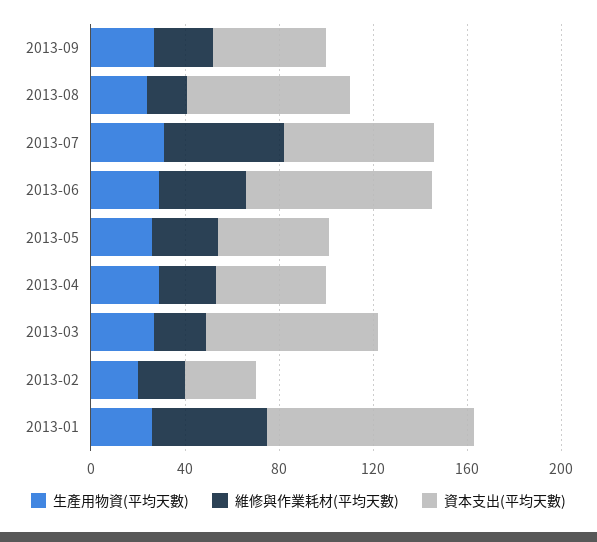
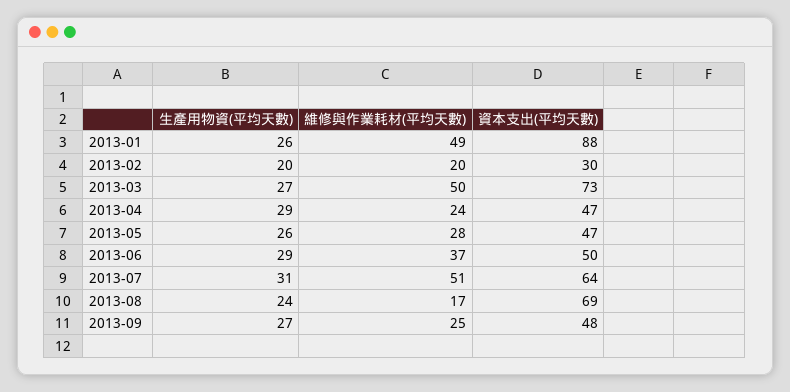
資本支出(平均天數), 2013-06: 80 -> 50
維修與作業耗材(平均天數), 2013-03: 20 -> 50

